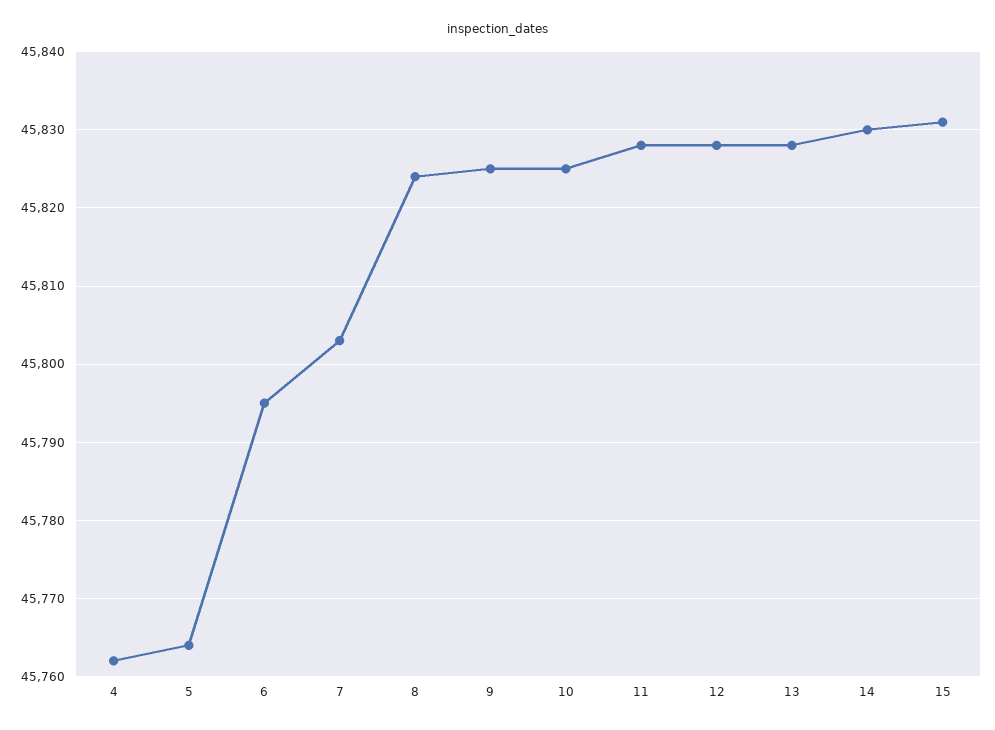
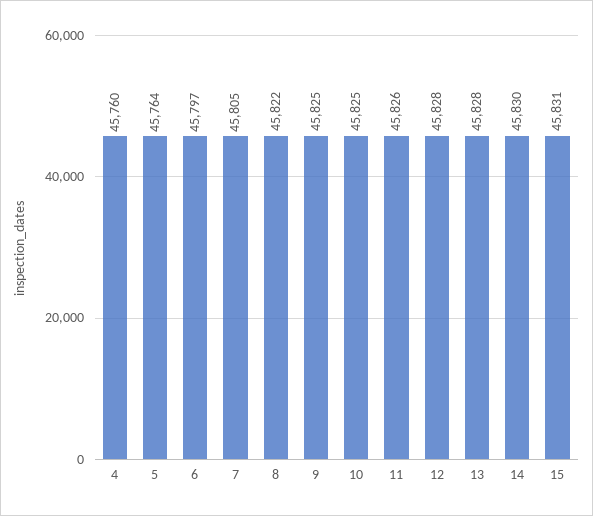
4: 45762 -> 45760
6: 45795 -> 45797
7: 45803 -> 45805
8: 45824 -> 45822
11: 45828 -> 45826

